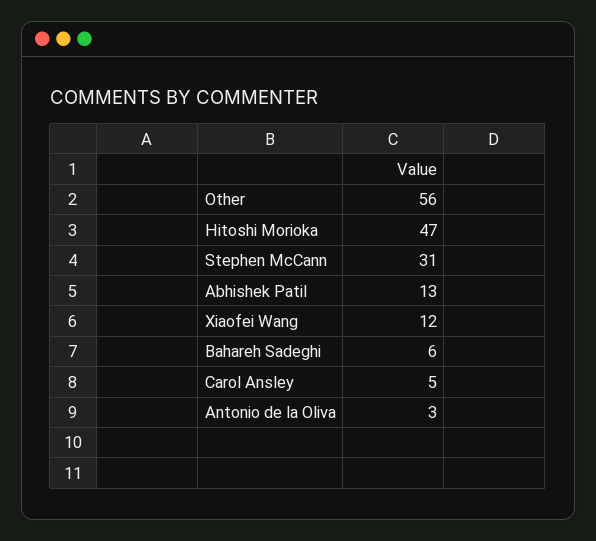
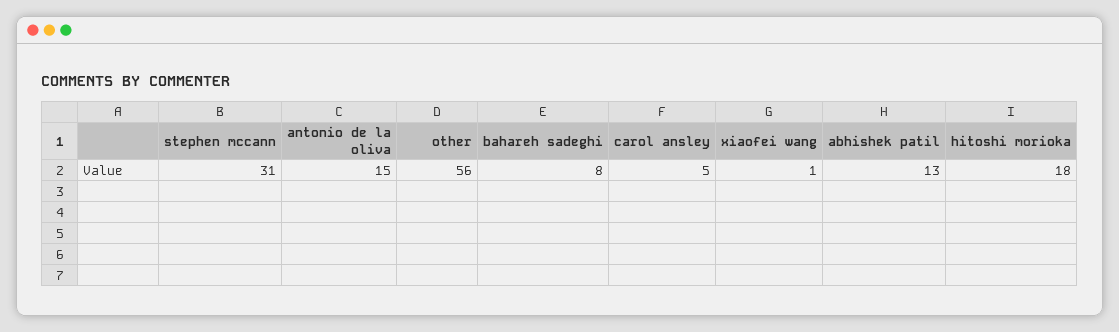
Hitoshi Morioka: 47 -> 18
Xiaofei Wang: 12 -> 1
Bahareh Sadeghi: 6 -> 8
Antonio de la Oliva: 3 -> 15

